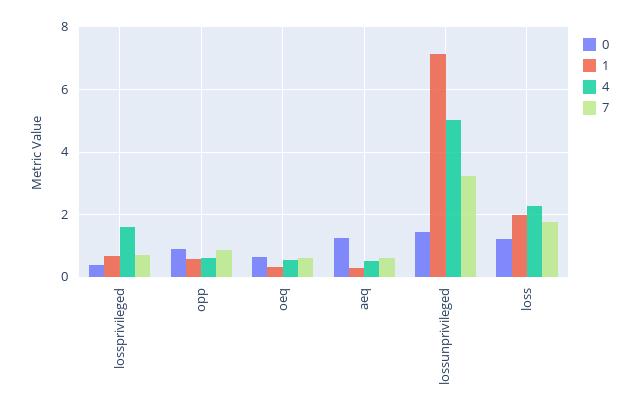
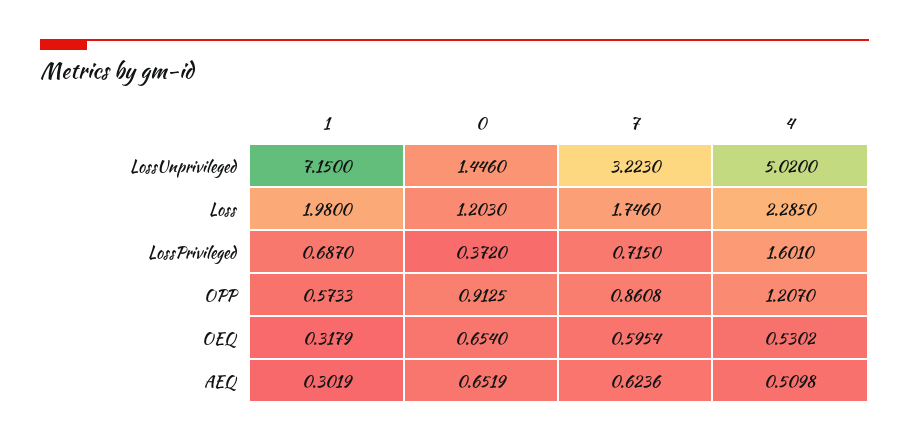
4, opp: 0.6 -> 1.207
0, aeq: 1.2 -> 0.6519

